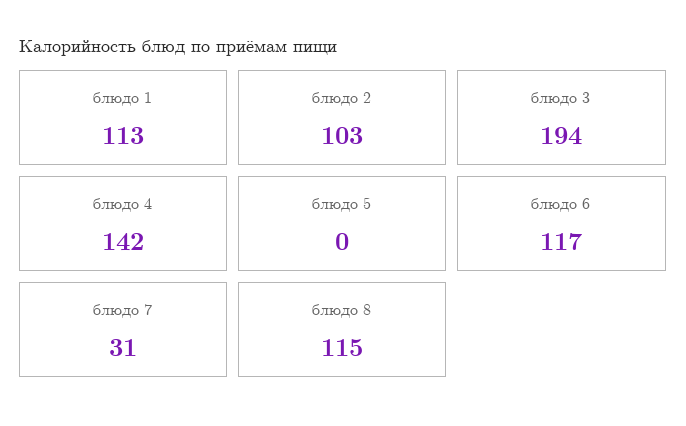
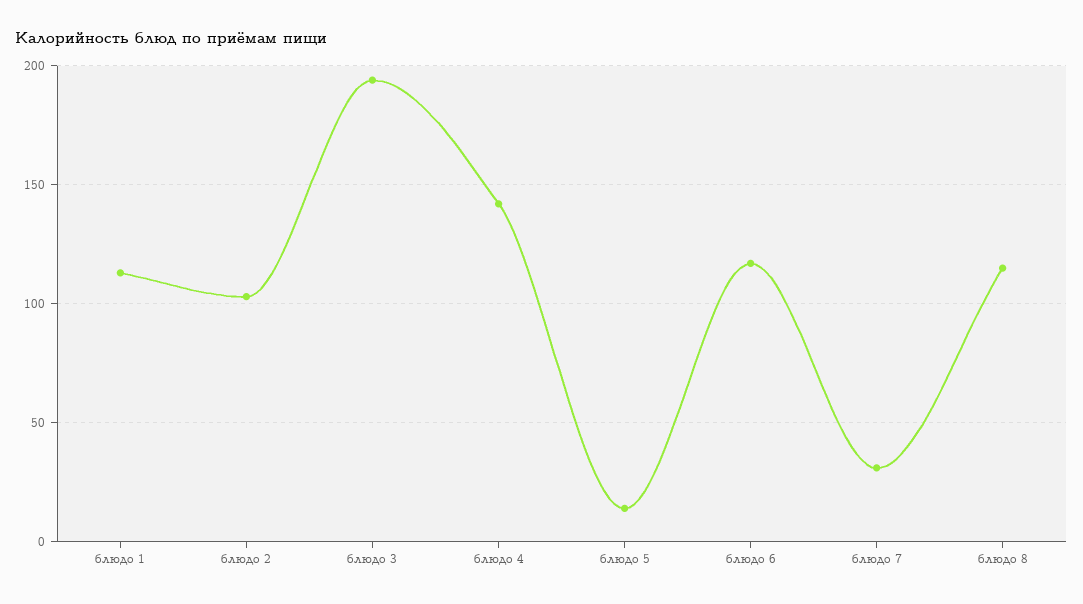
блюдо 5: 0 -> 15

